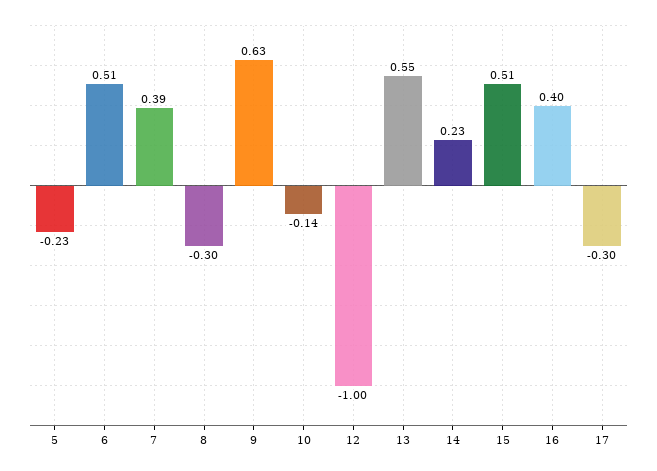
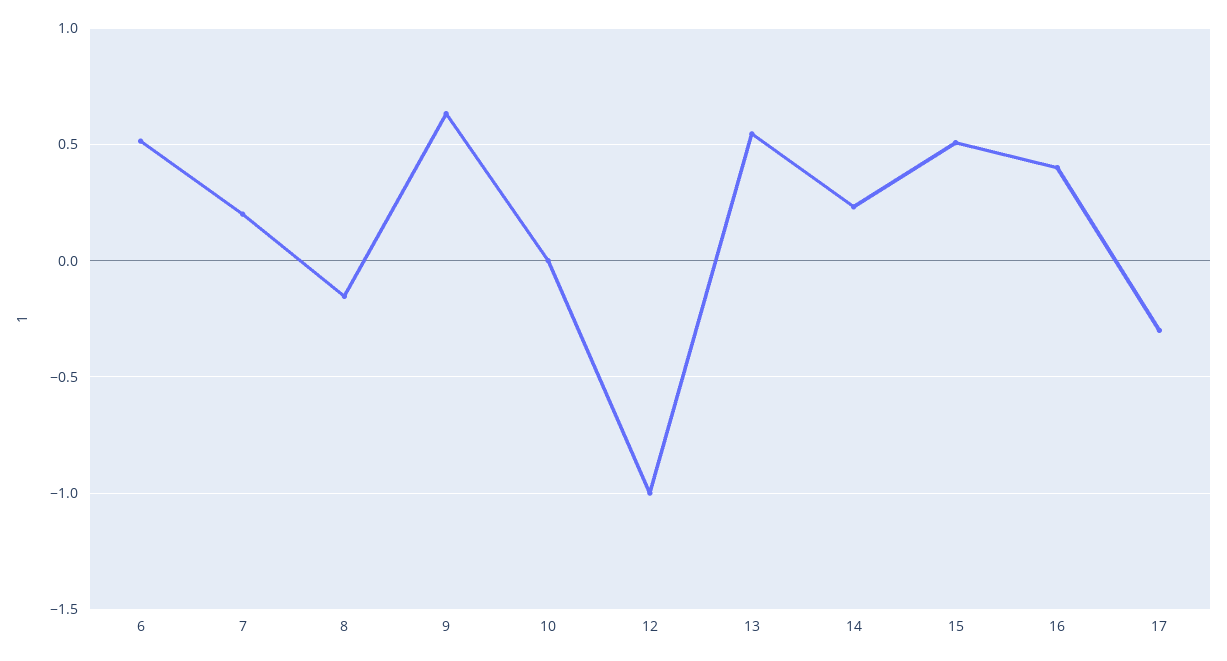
5: -0.23 -> none
7: 0.39 -> 0.2
8: -0.3 -> -0.15
10: -0.14 -> 0

